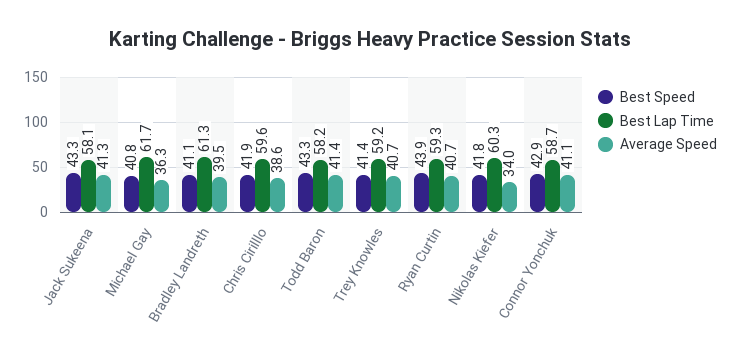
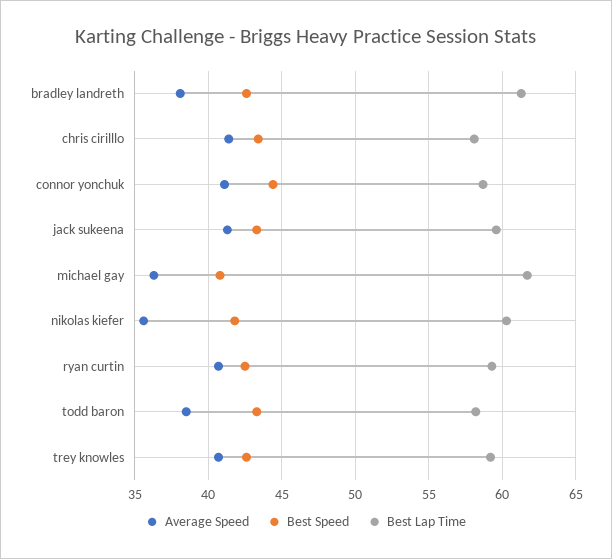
Best Lap Time, Jack Sukeena: 58.1 -> 59.5
Best Speed, Bradley Landreth: 41.1 -> 42.5
Average Speed, Bradley Landreth: 39.5 -> 38
Best Speed, Chris Cirilllo: 41.9 -> 43.5
Best Lap Time, Chris Cirilllo: 59.6 -> 58
Average Speed, Chris Cirilllo: 38.6 -> 41.5
Average Speed, Todd Baron: 41.4 -> 38.5
Best Speed, Trey Knowles: 41.4 -> 42.5
Best Speed, Ryan Curtin: 43.9 -> 42.5
Average Speed, Nikolas Kiefer: 34 -> 35.5
Best Speed, Connor Yonchuk: 42.9 -> 44.5

